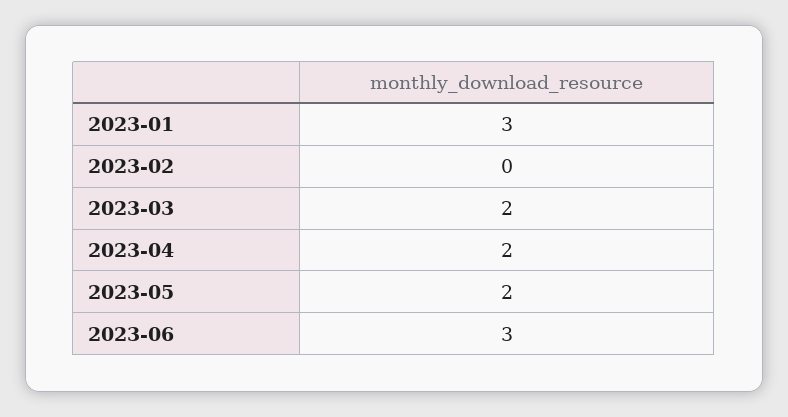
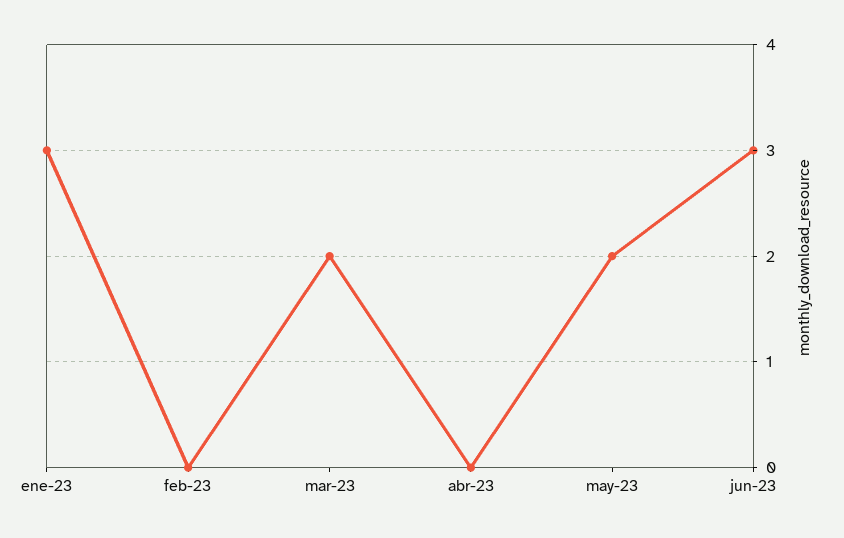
2023-04: 2 -> 0

